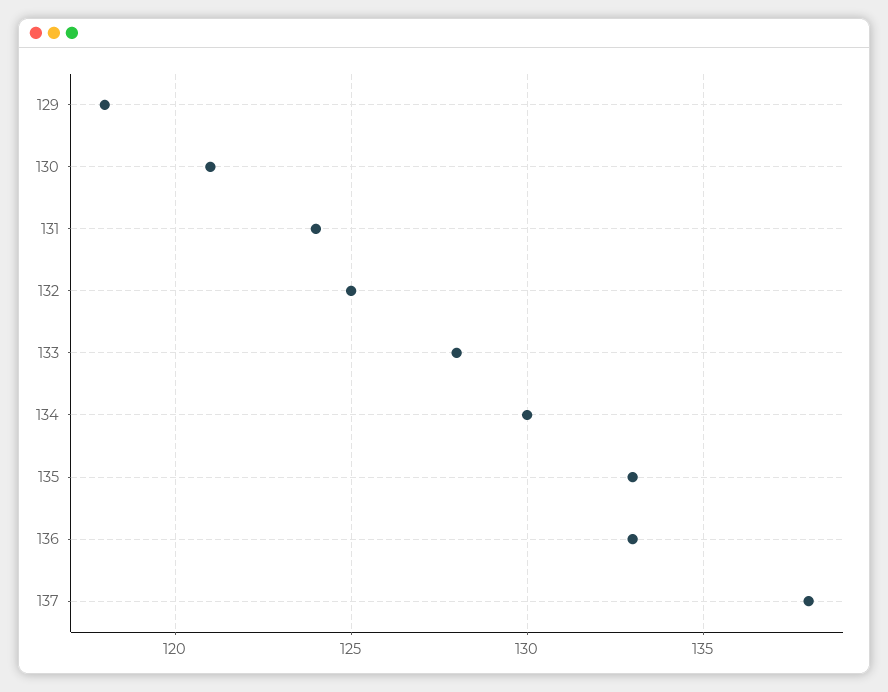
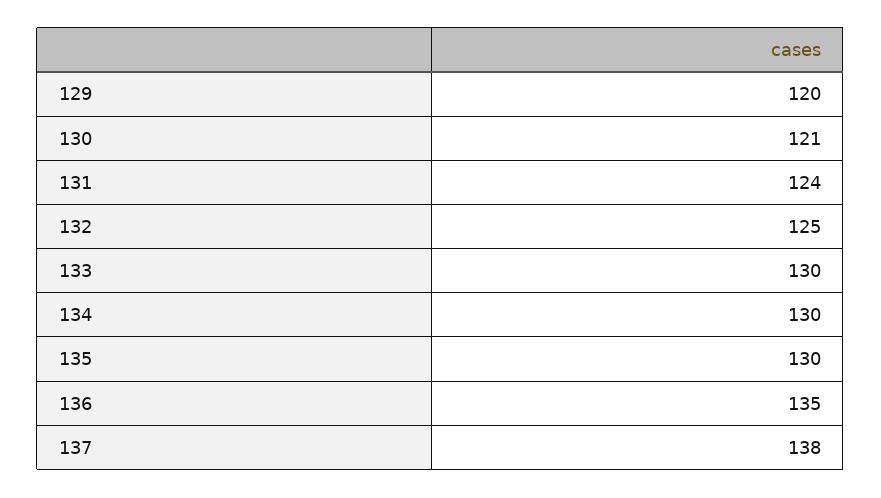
129: 118 -> 120
133: 128 -> 130
135: 133 -> 130
136: 133 -> 135

